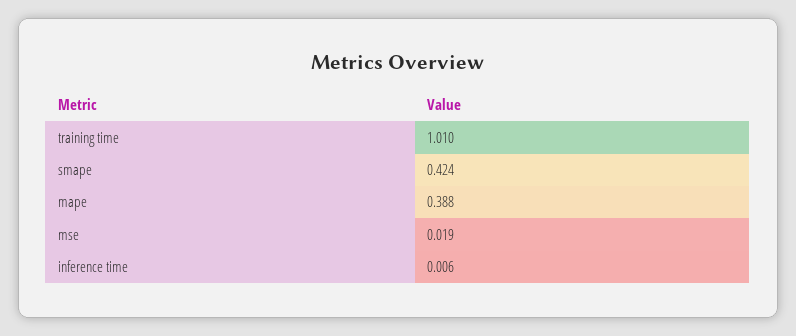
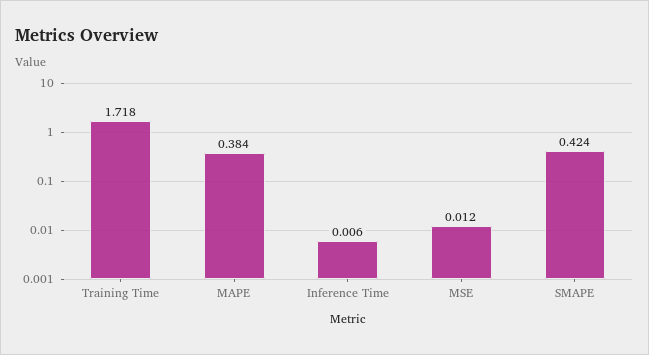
training time: 1.01 -> 1.718
mape: 0.388 -> 0.384
mse: 0.019 -> 0.012

